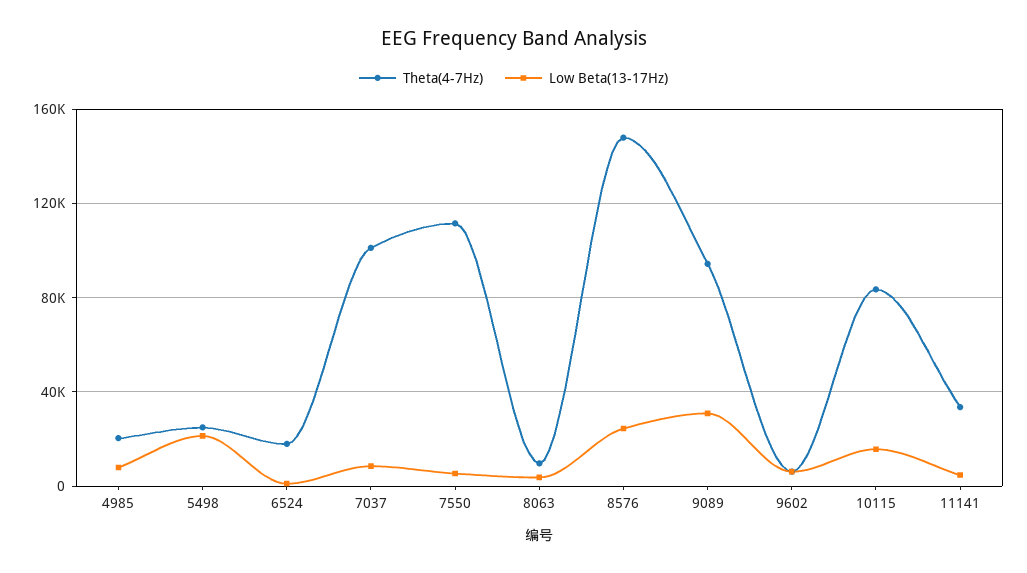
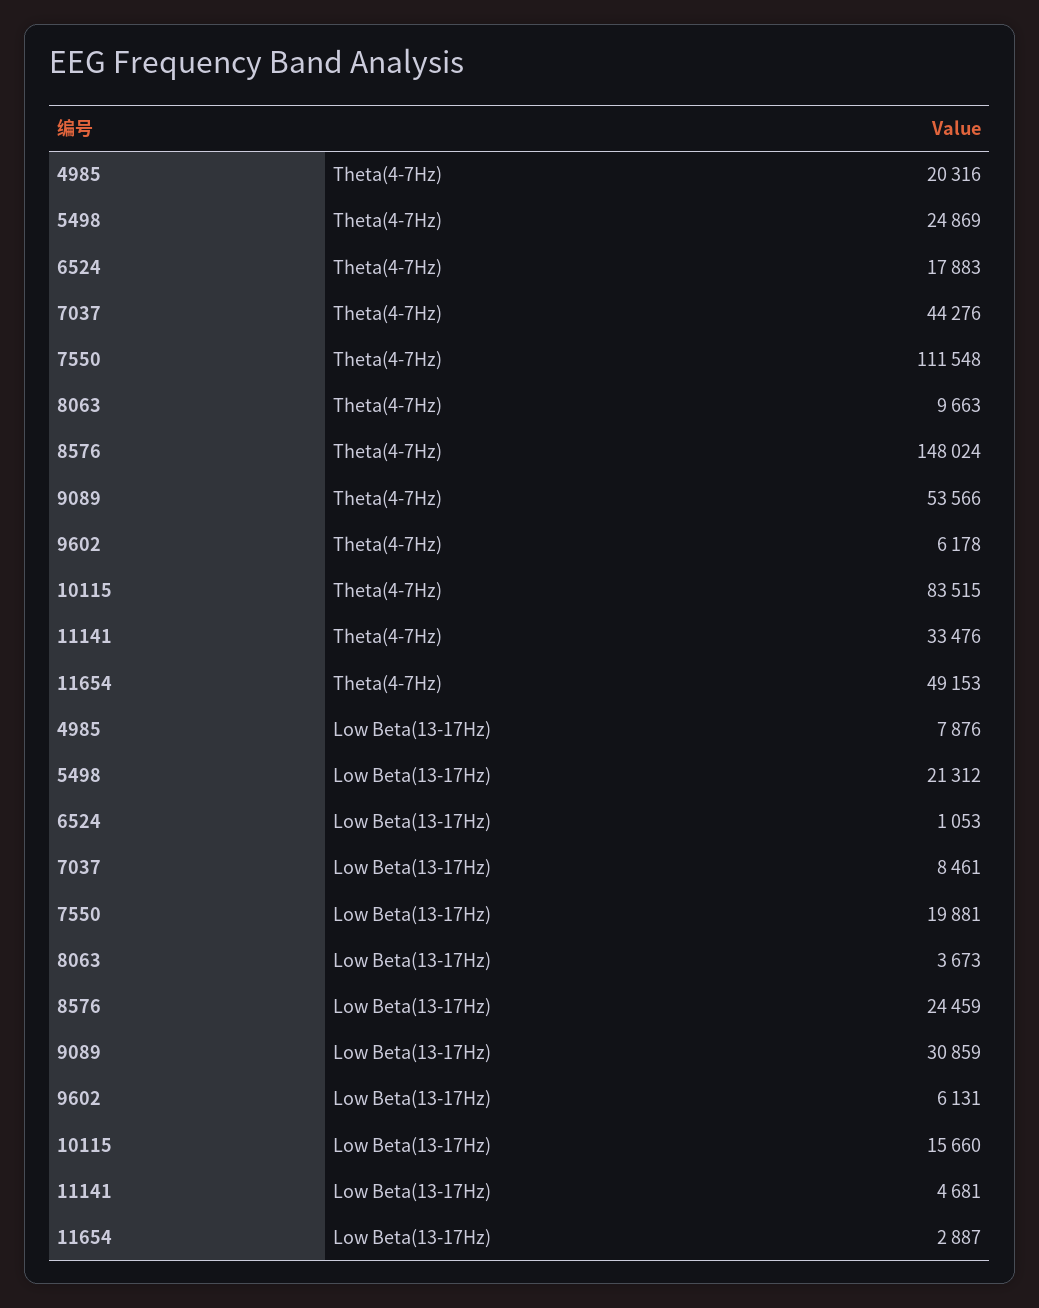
Theta(4-7Hz), 7037: 100000 -> 44276
Low Beta(13-17Hz), 7550: 5000 -> 19881
Theta(4-7Hz), 9089: 95000 -> 53566
Theta(4-7Hz), 11654: none -> 49153
Low Beta(13-17Hz), 11654: none -> 2887

